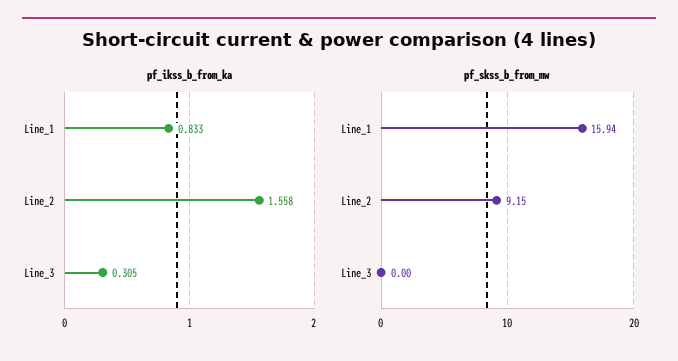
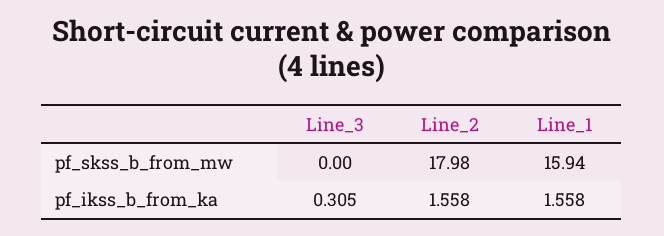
pf_ikss_b_from_ka, Line_1: 0.833 -> 1.558
pf_skss_b_from_mw, Line_2: 9.15 -> 17.98

